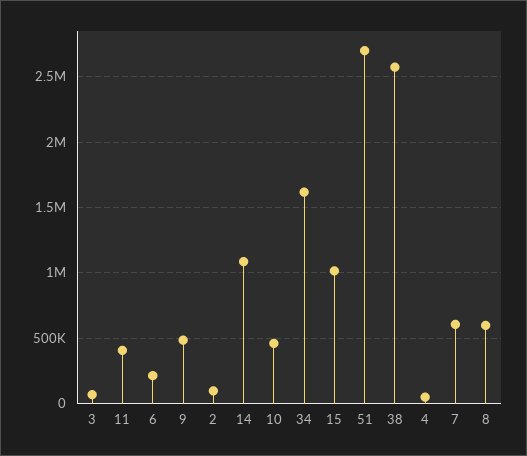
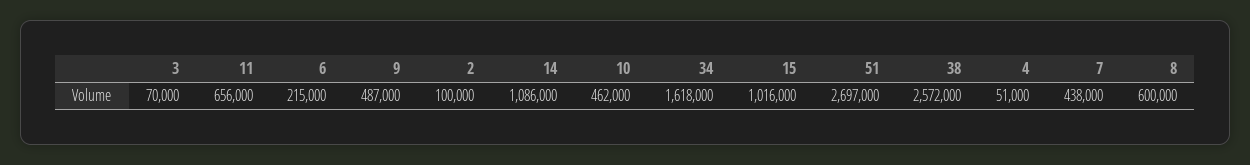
11: 400000 -> 656000
7: 600000 -> 438000

